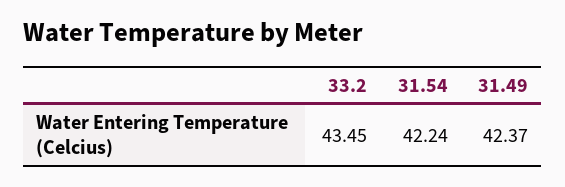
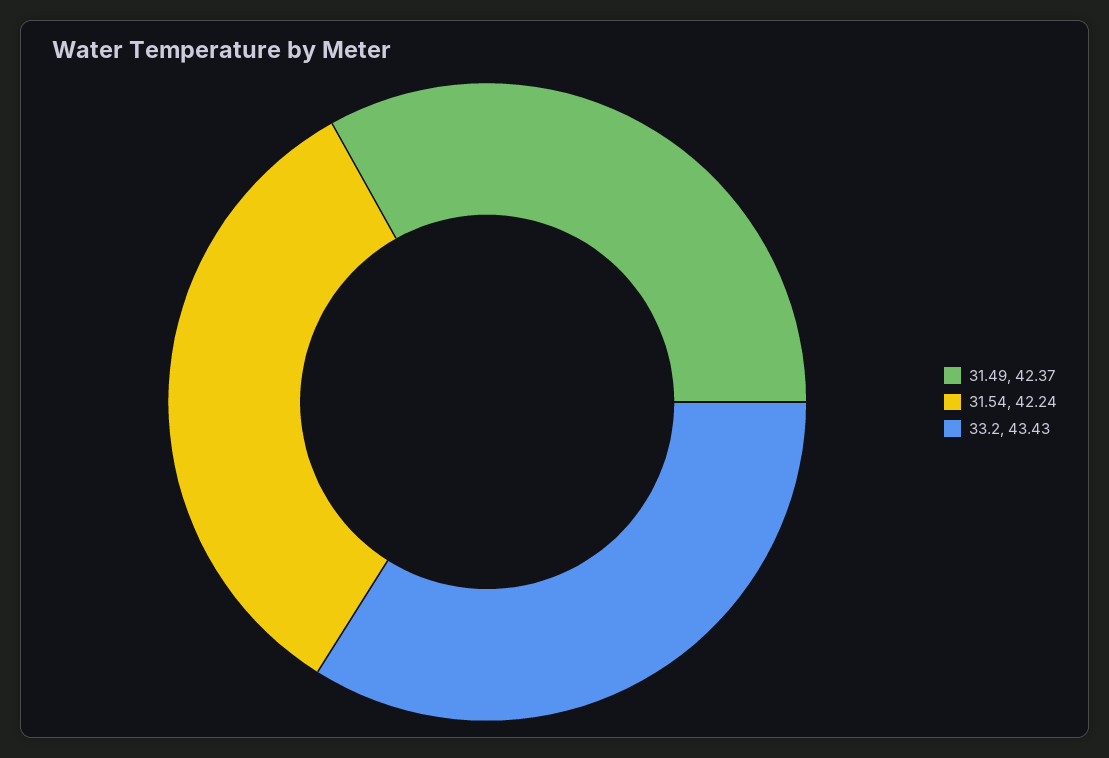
33.2: 43.45 -> 43.43

